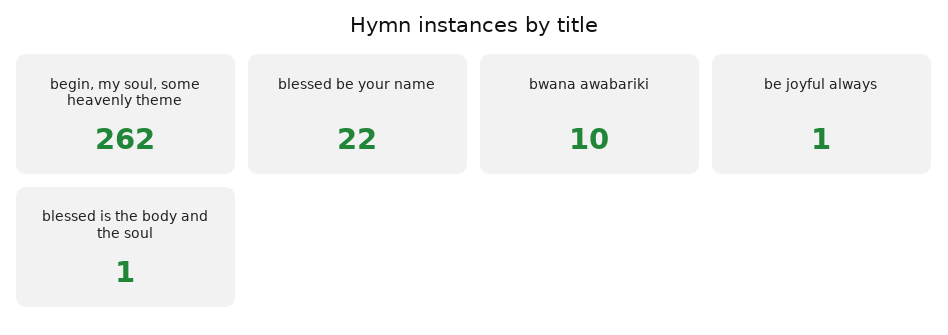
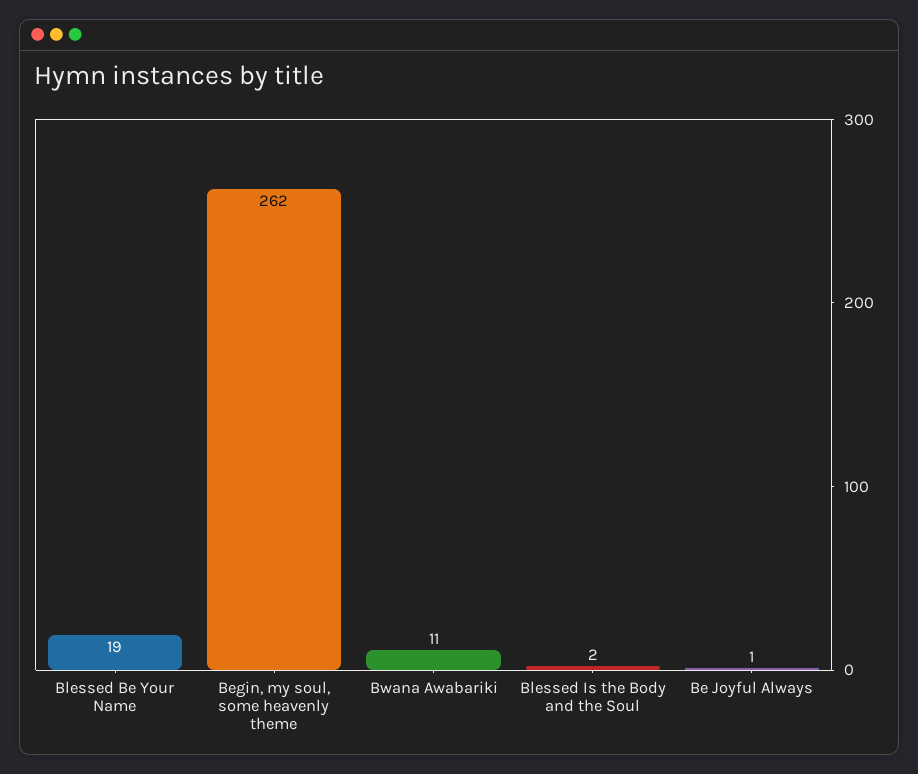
blessed be your name: 22 -> 19
bwana awabariki: 10 -> 11
blessed is the body and the soul: 1 -> 2

